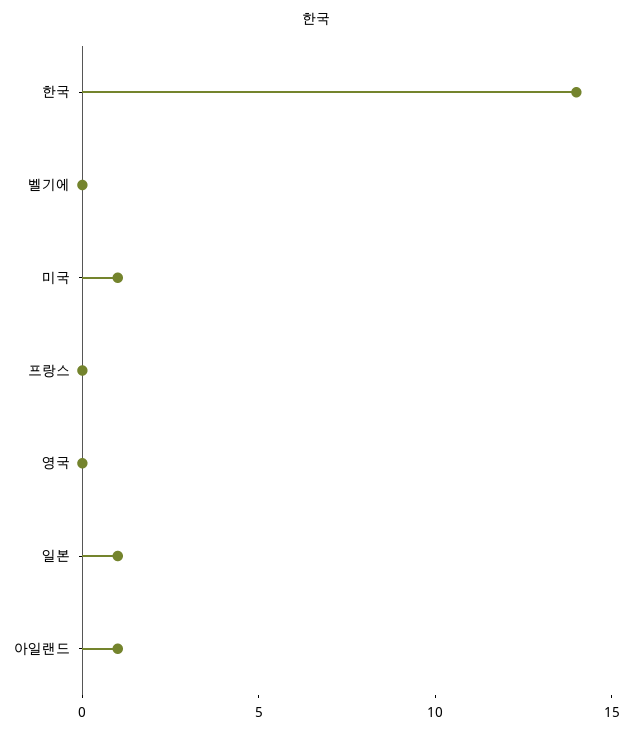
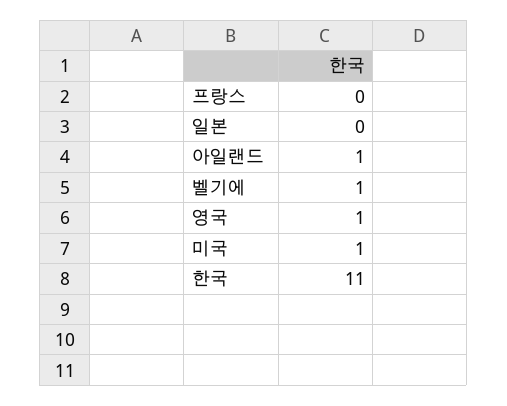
한국: 14 -> 11
벨기에: 0 -> 1
영국: 0 -> 1
일본: 1 -> 0

